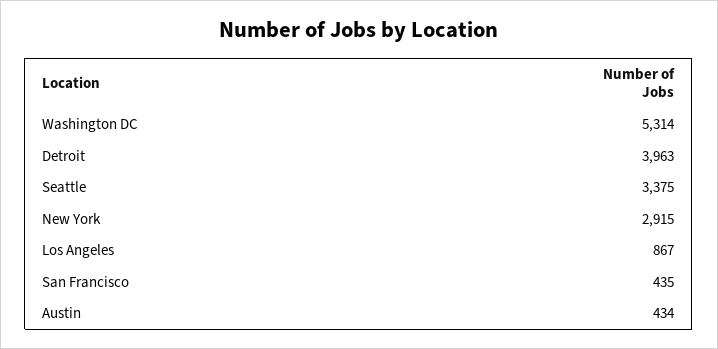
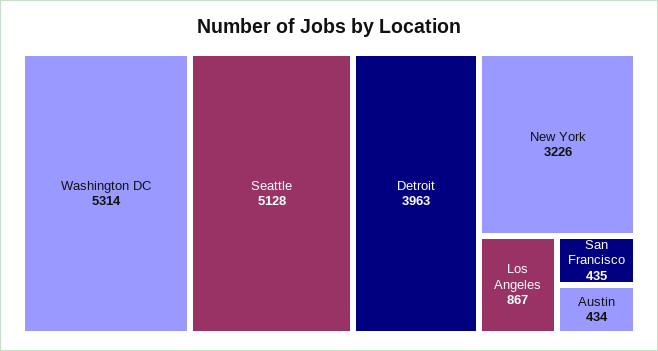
Seattle: 3375 -> 5128
New York: 2915 -> 3226

